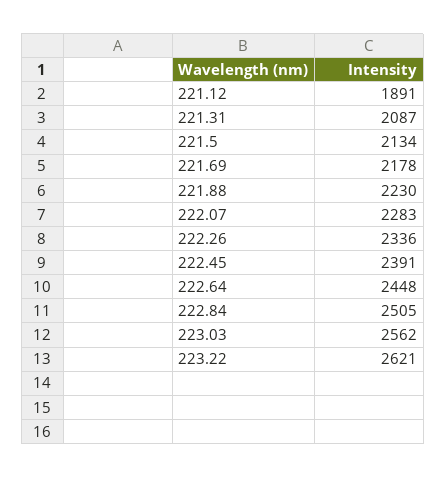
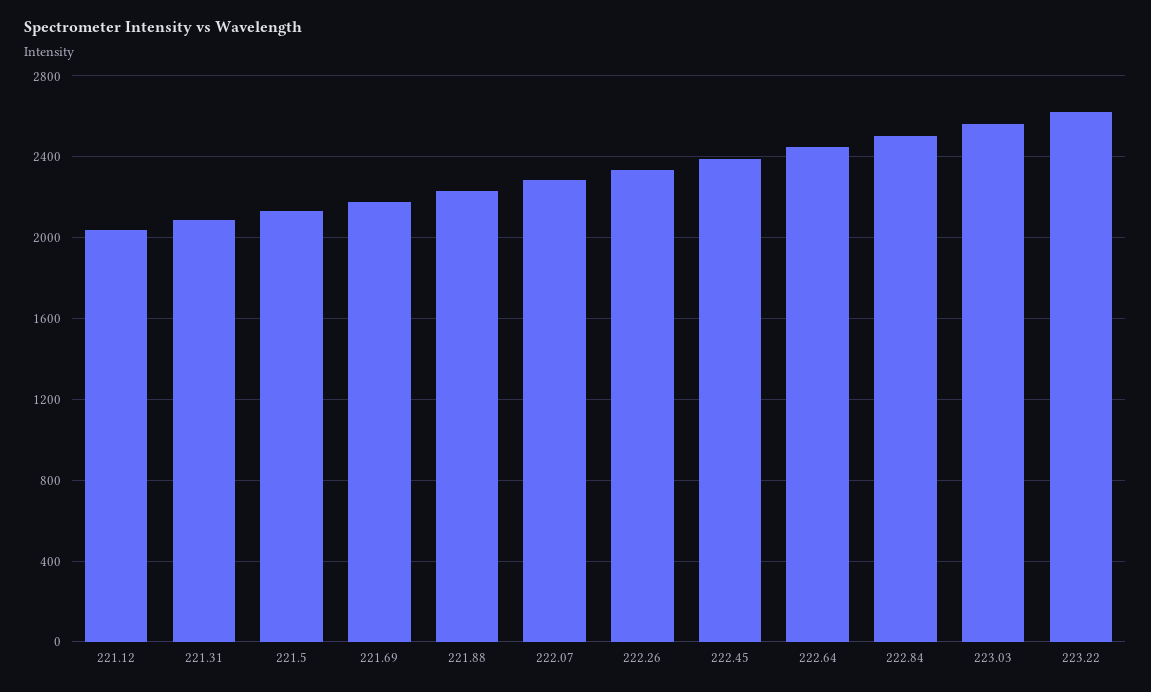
221.12: 1891 -> 2050

